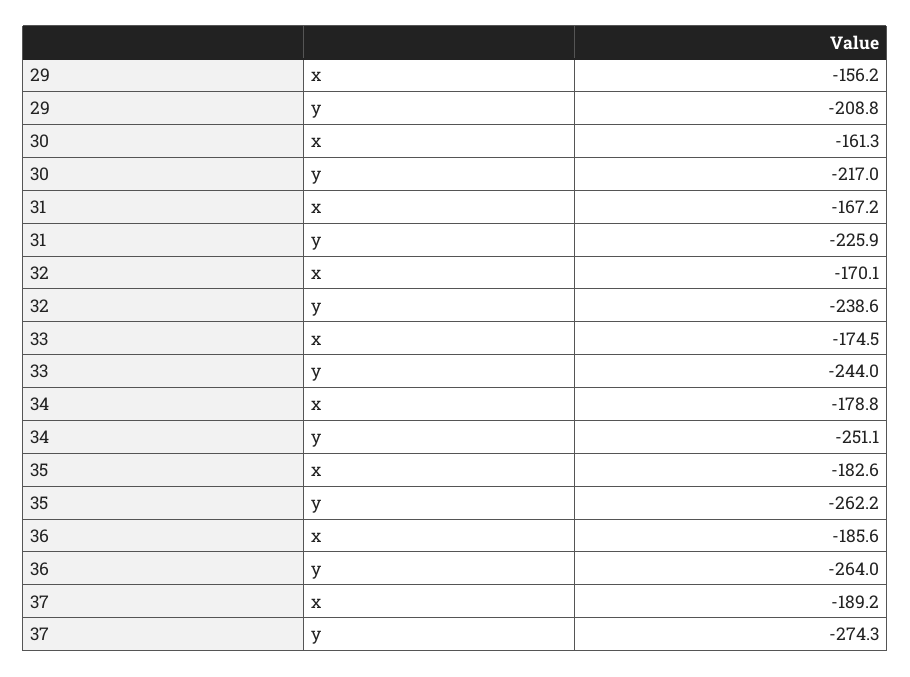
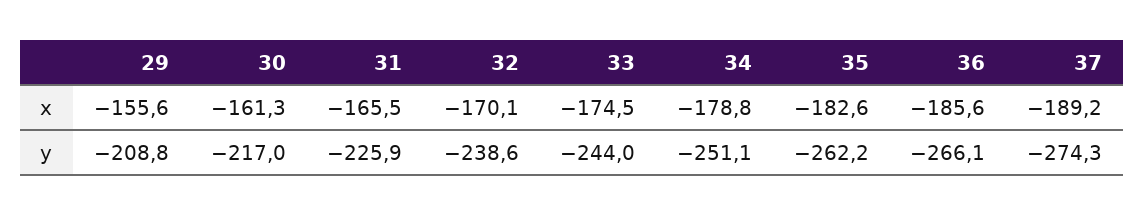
29, x: -156.2 -> -155.6
31, x: -167.2 -> -165.5
36, y: -264 -> -266.1

